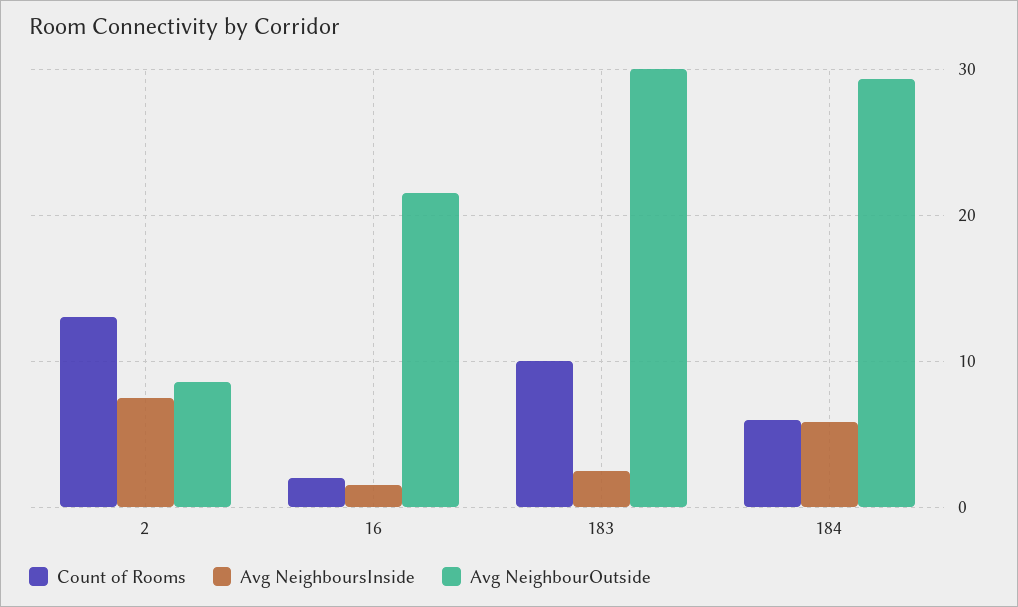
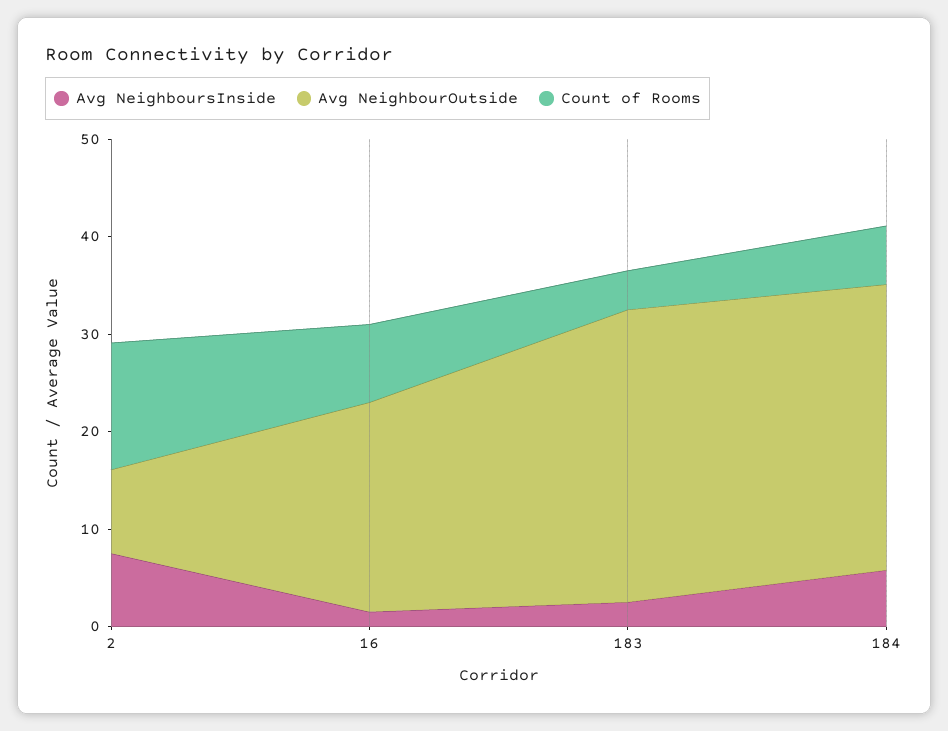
Count of Rooms, 16: 2 -> 8
Count of Rooms, 183: 10 -> 4

